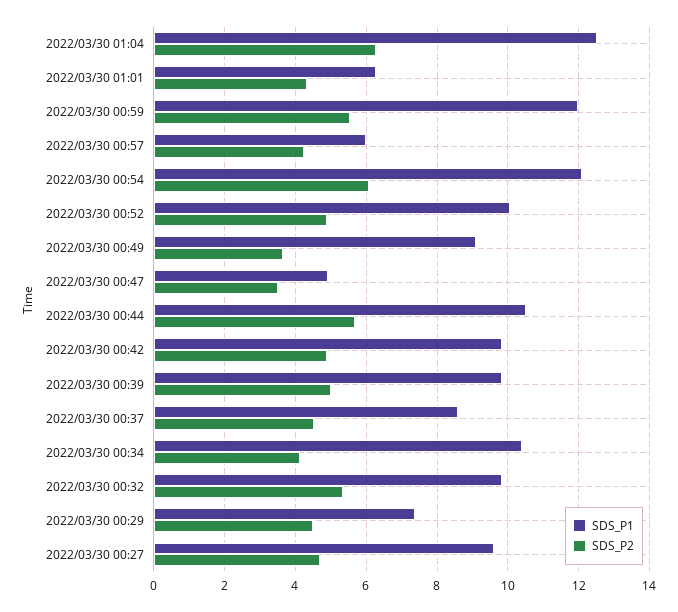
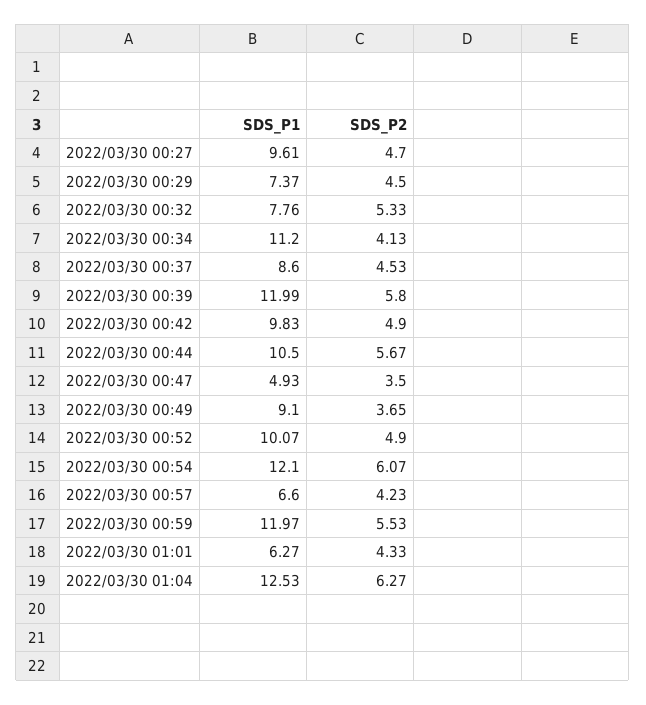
SDS_P1, 2022/03/30 00:57: 6 -> 6.6
SDS_P1, 2022/03/30 00:39: 9.8 -> 11.99
SDS_P2, 2022/03/30 00:39: 5 -> 5.8
SDS_P1, 2022/03/30 00:34: 10.4 -> 11.2
SDS_P1, 2022/03/30 00:32: 9.8 -> 7.76

